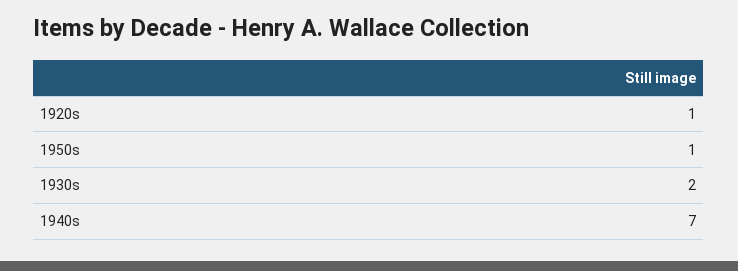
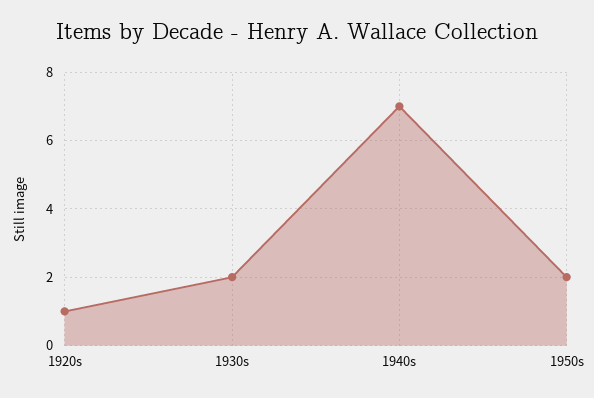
1950s: 1 -> 2

